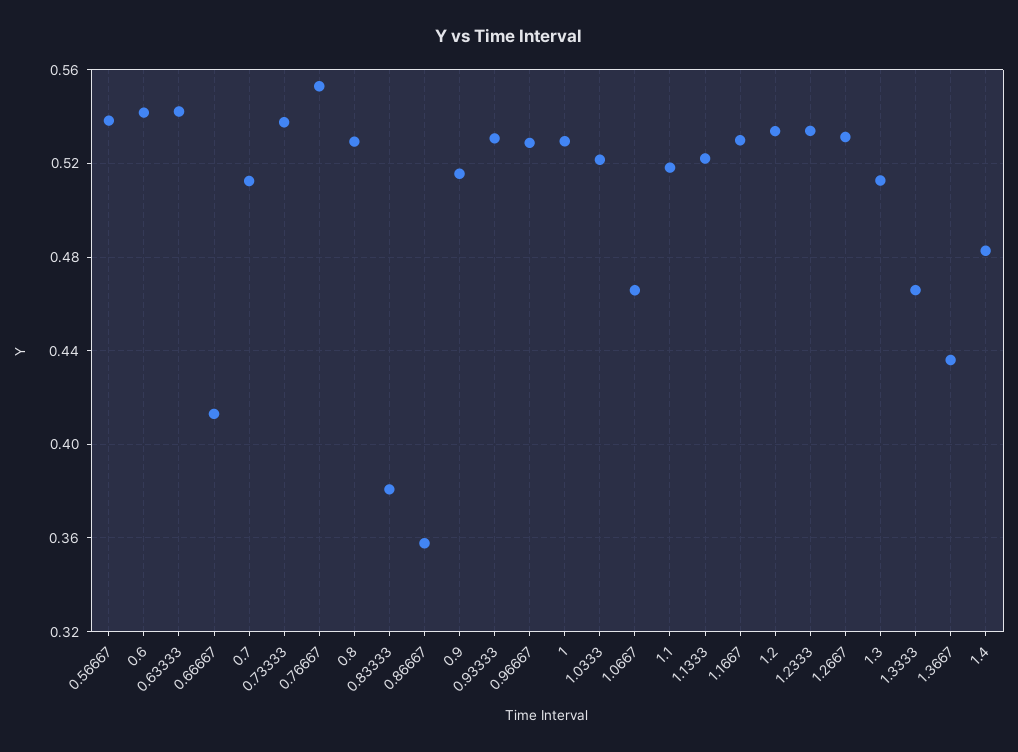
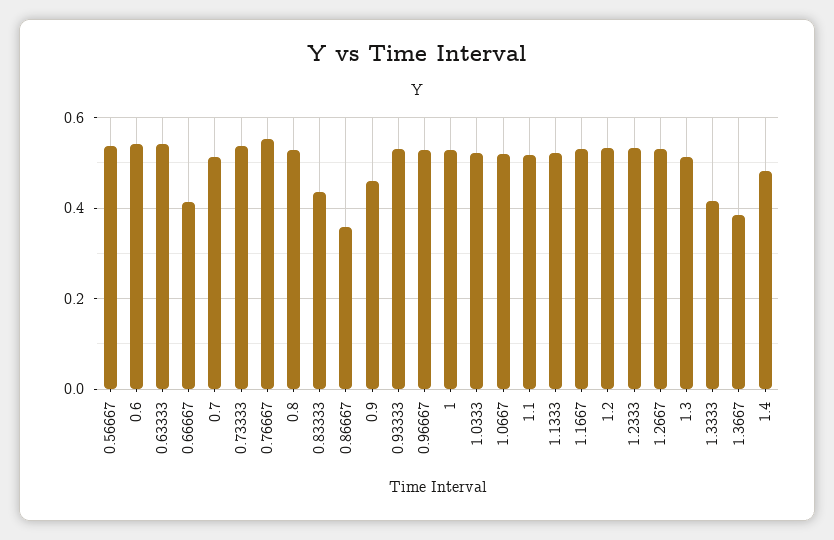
0.83333: 0.38 -> 0.44
0.9: 0.515 -> 0.46
1.0667: 0.465 -> 0.52
1.3333: 0.465 -> 0.42
1.3667: 0.435 -> 0.38

